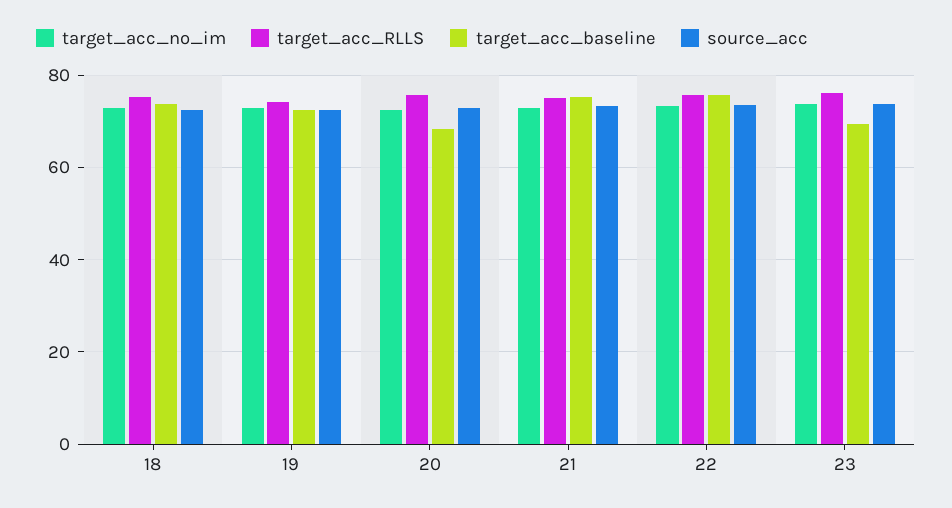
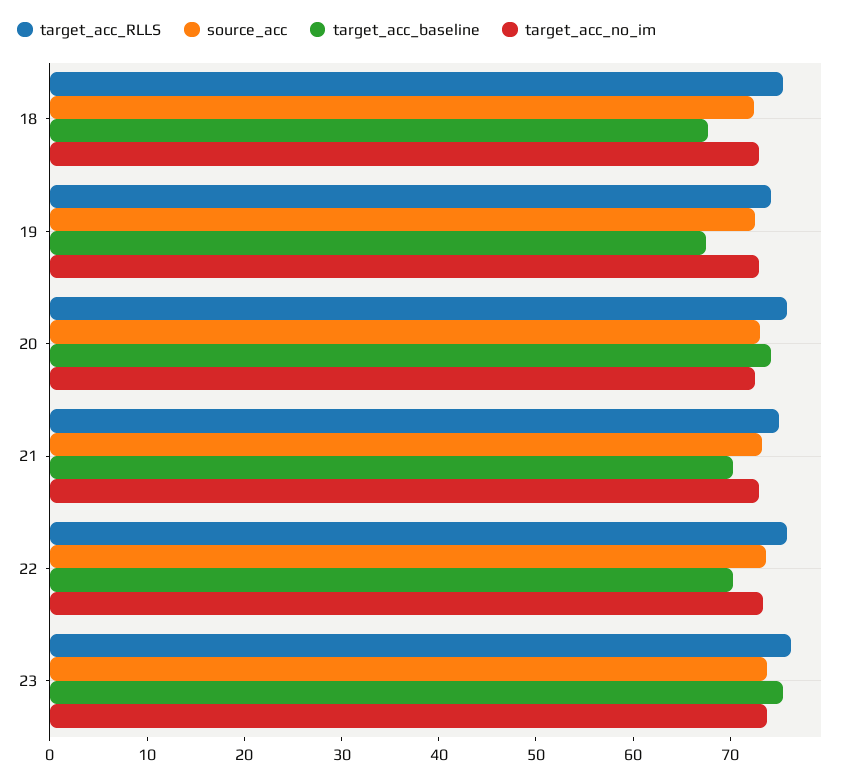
target_acc_baseline, 18: 74 -> 68
target_acc_baseline, 19: 72 -> 68
target_acc_baseline, 20: 68 -> 74
target_acc_baseline, 21: 76 -> 70
target_acc_baseline, 22: 76 -> 70
target_acc_baseline, 23: 70 -> 76

